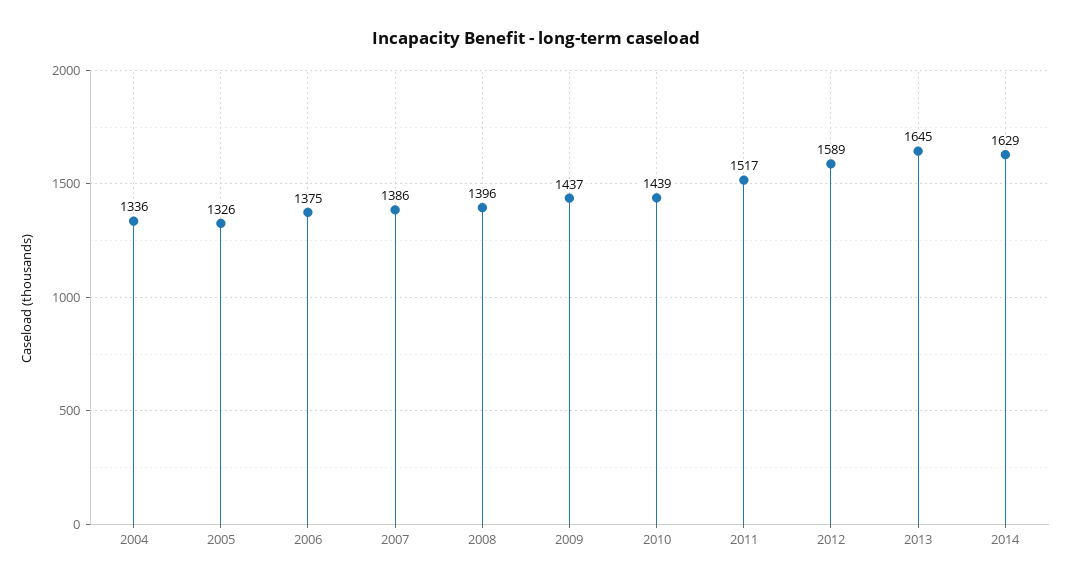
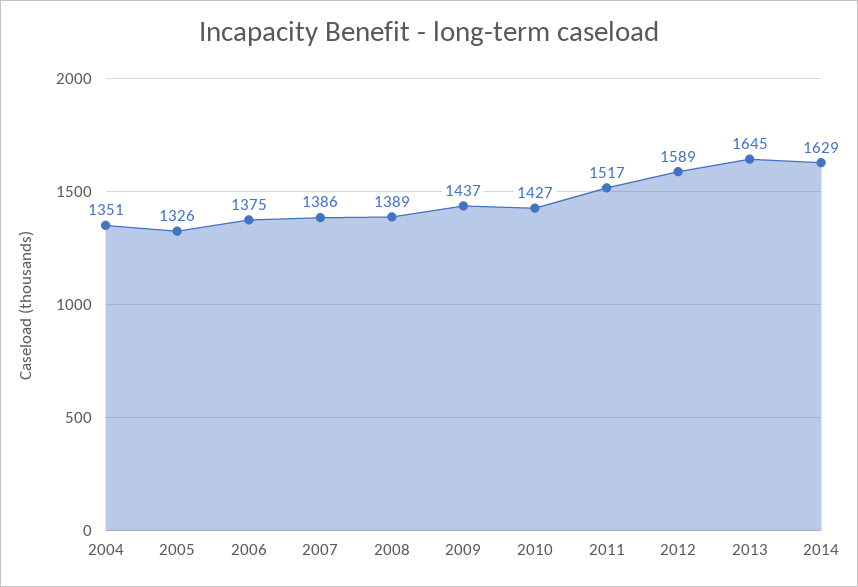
2004: 1336 -> 1351
2008: 1396 -> 1389
2010: 1439 -> 1427

